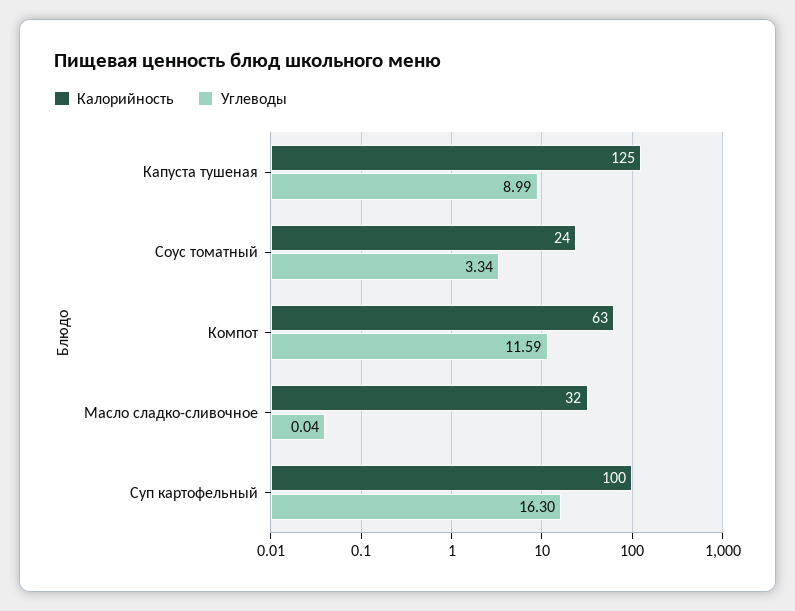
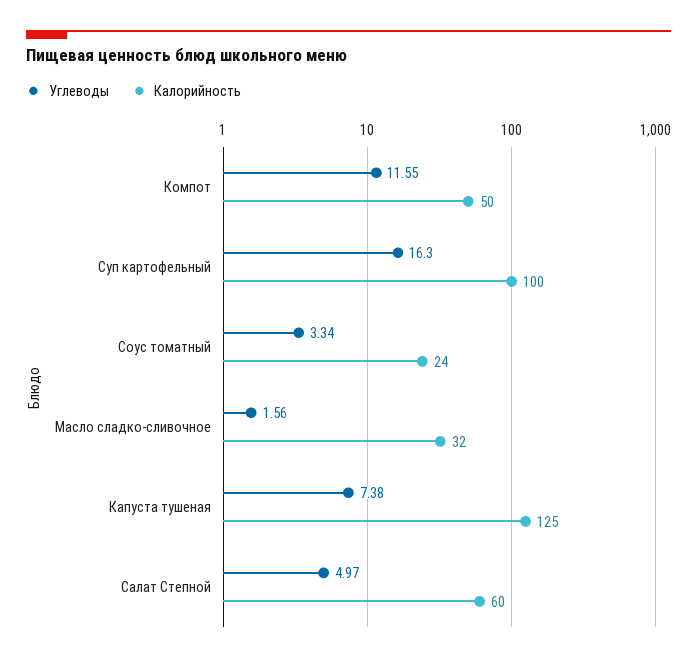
Углеводы, Капуста тушеная: 8.99 -> 7.38
Калорийность, Компот: 63 -> 50
Углеводы, Компот: 11.59 -> 11.55
Углеводы, Масло сладко-сливочное: 0.04 -> 1.56
Углеводы, Салат Степной: none -> 4.97
Калорийность, Салат Степной: none -> 60

